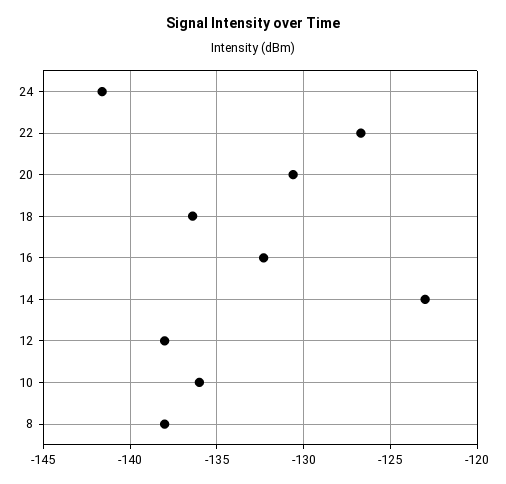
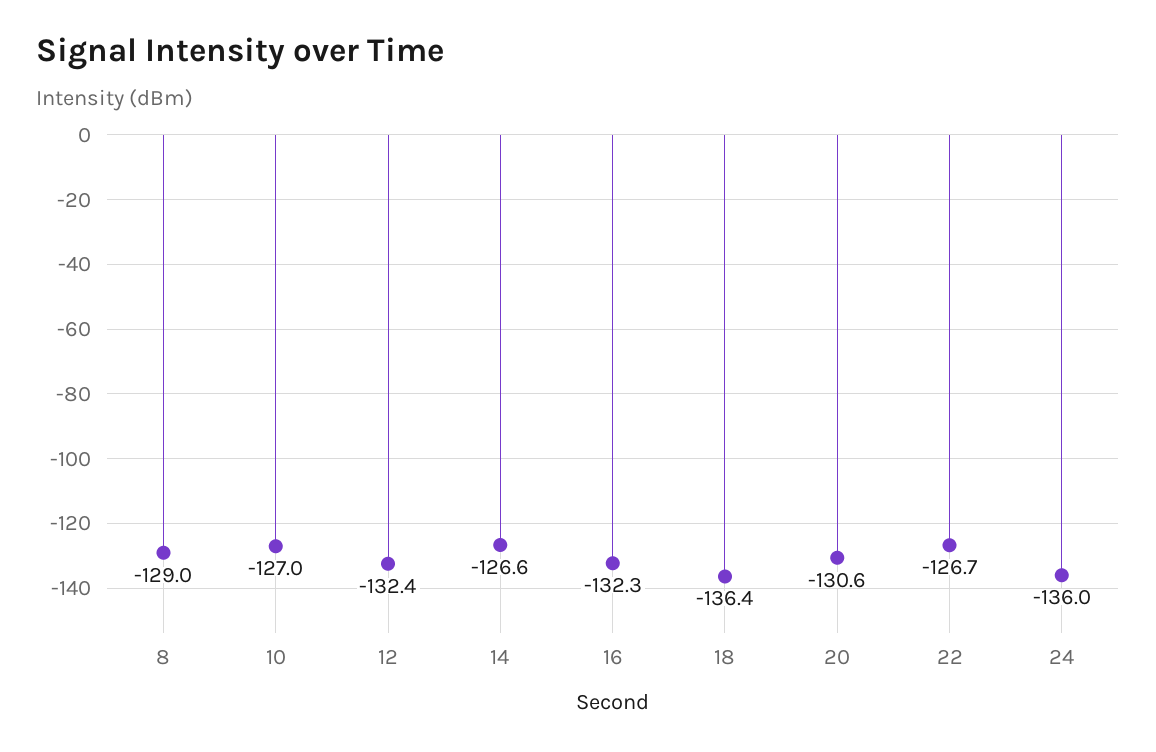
24: -141.5 -> -136
14: -123 -> -126.6
12: -138 -> -132.4
10: -136 -> -127
8: -138 -> -129

